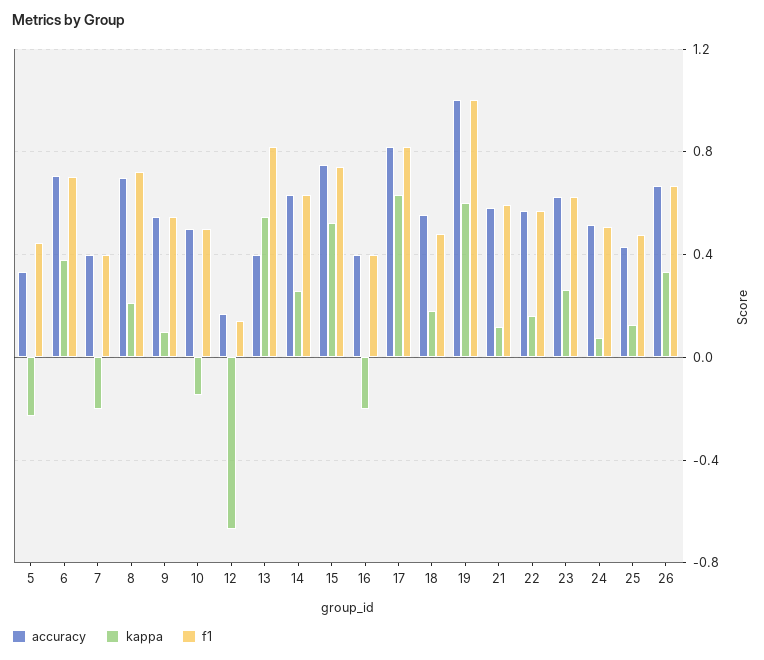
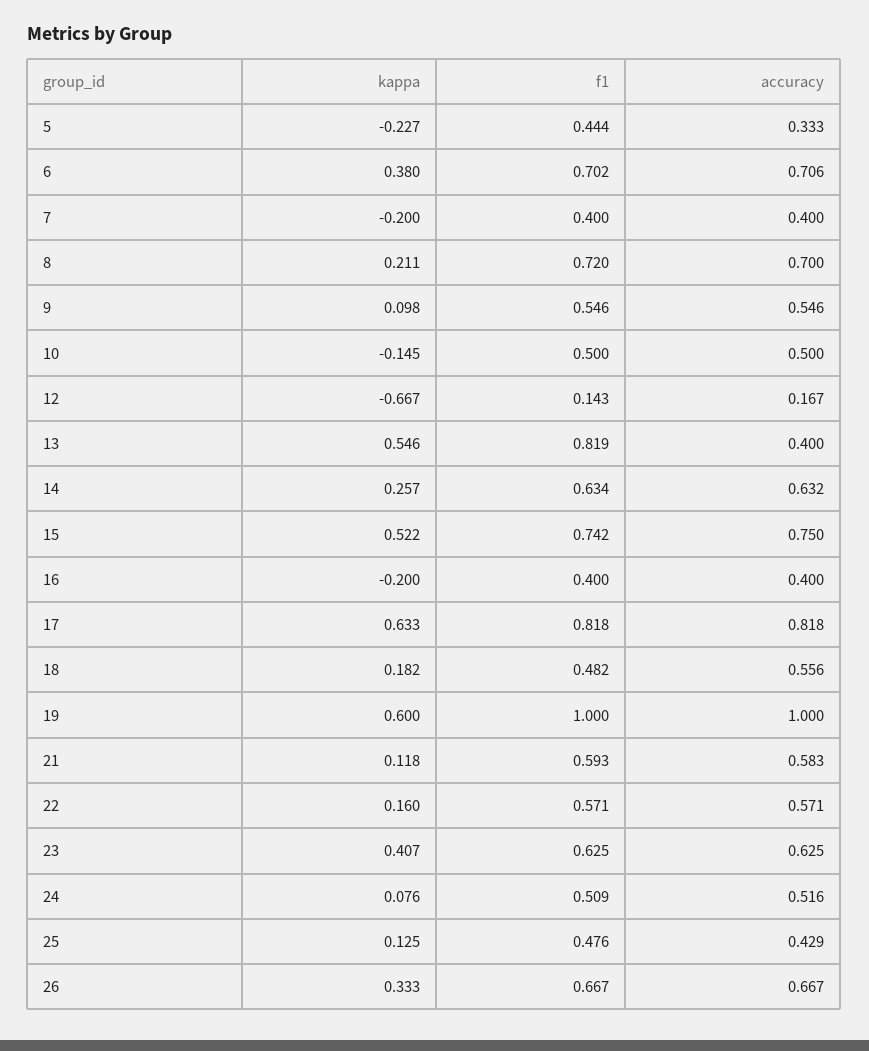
kappa, 23: 0.25 -> 0.407

